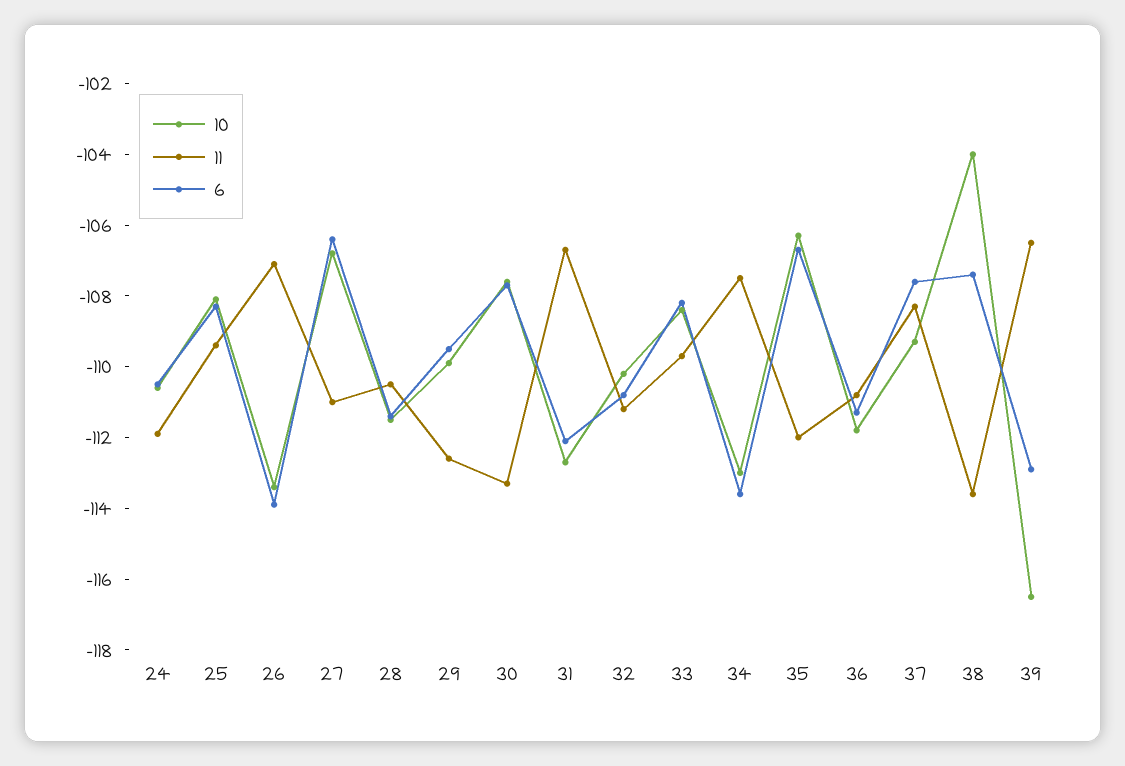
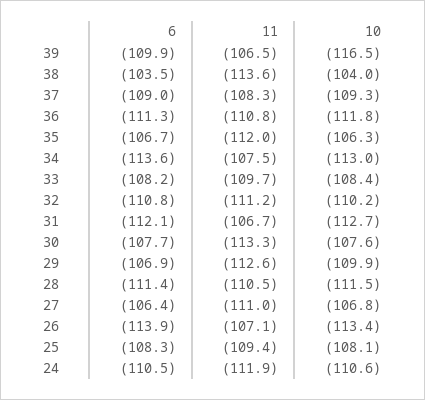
6, 29: -109.5 -> -106.9
6, 37: -107.5 -> -109
6, 38: -107.5 -> -103.5
6, 39: -113 -> -109.9

